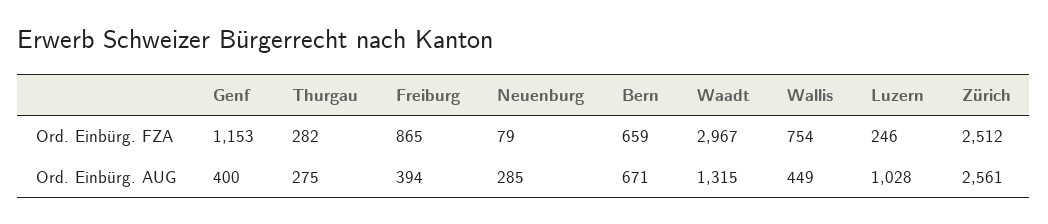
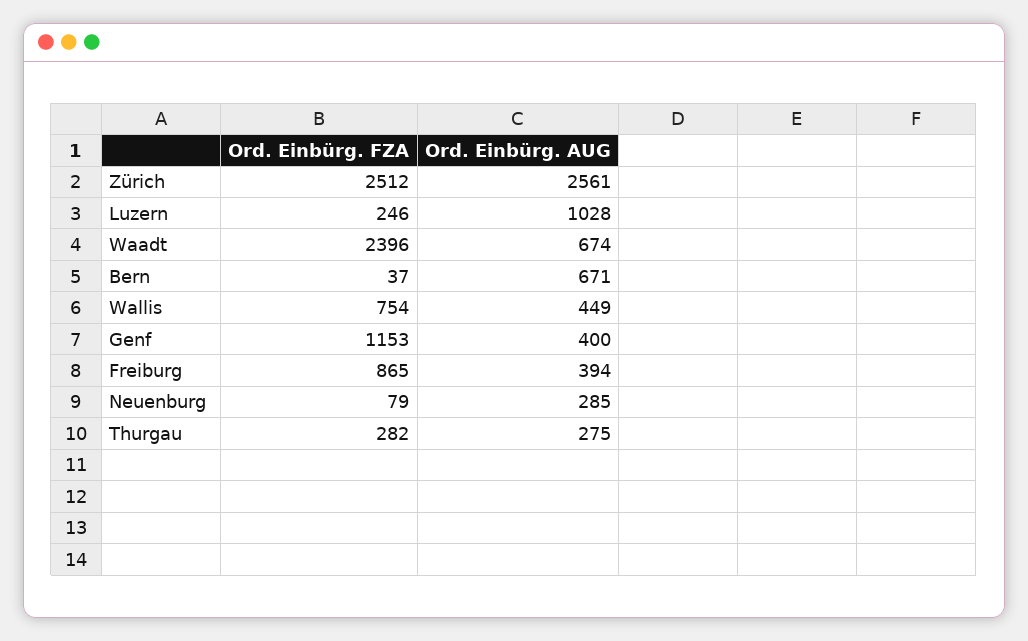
Bern, Ord. Einbürg. FZA: 659 -> 37
Waadt, Ord. Einbürg. FZA: 2967 -> 2396
Waadt, Ord. Einbürg. AUG: 1315 -> 674

